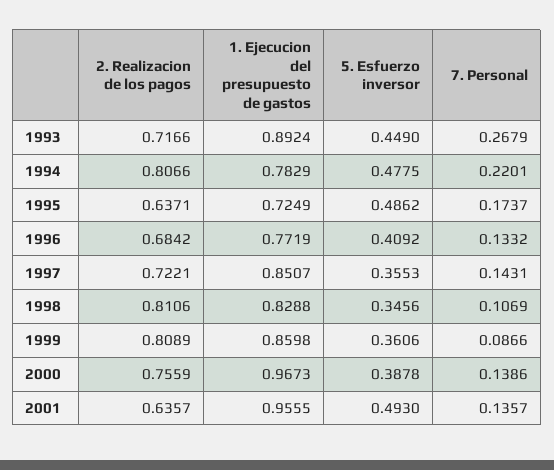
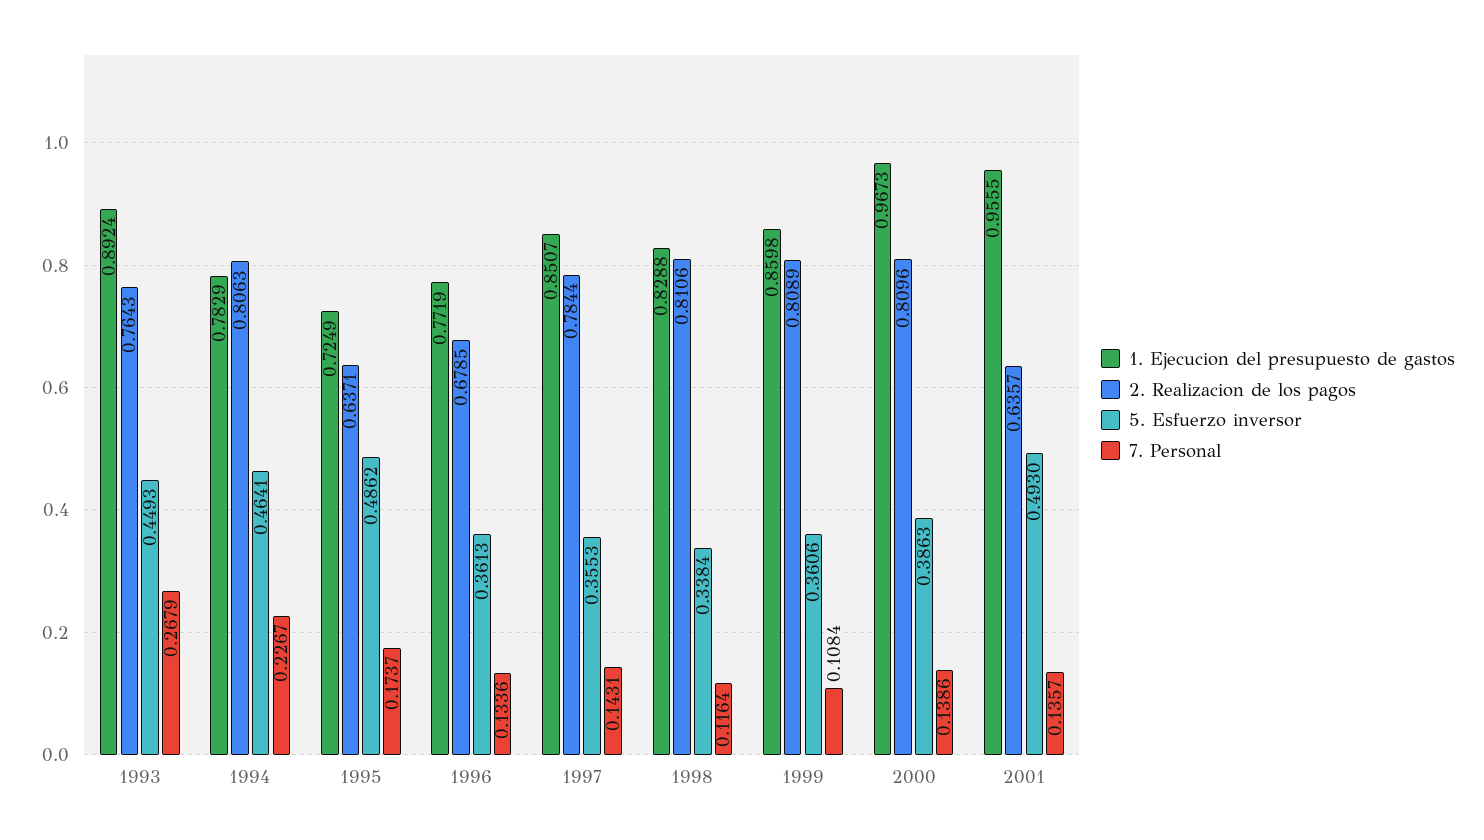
2. Realizacion de los pagos, 1993: 0.7166 -> 0.7643
5. Esfuerzo inversor, 1993: 0.449 -> 0.4493
2. Realizacion de los pagos, 1994: 0.8066 -> 0.8063
5. Esfuerzo inversor, 1994: 0.4775 -> 0.4641
7. Personal, 1994: 0.2201 -> 0.2267
2. Realizacion de los pagos, 1996: 0.6842 -> 0.6785
5. Esfuerzo inversor, 1996: 0.4092 -> 0.3613
7. Personal, 1996: 0.1332 -> 0.1336
2. Realizacion de los pagos, 1997: 0.7221 -> 0.7844
5. Esfuerzo inversor, 1998: 0.3456 -> 0.3384
7. Personal, 1998: 0.1069 -> 0.1164
7. Personal, 1999: 0.0866 -> 0.1084
2. Realizacion de los pagos, 2000: 0.7559 -> 0.8096
5. Esfuerzo inversor, 2000: 0.3878 -> 0.3863

